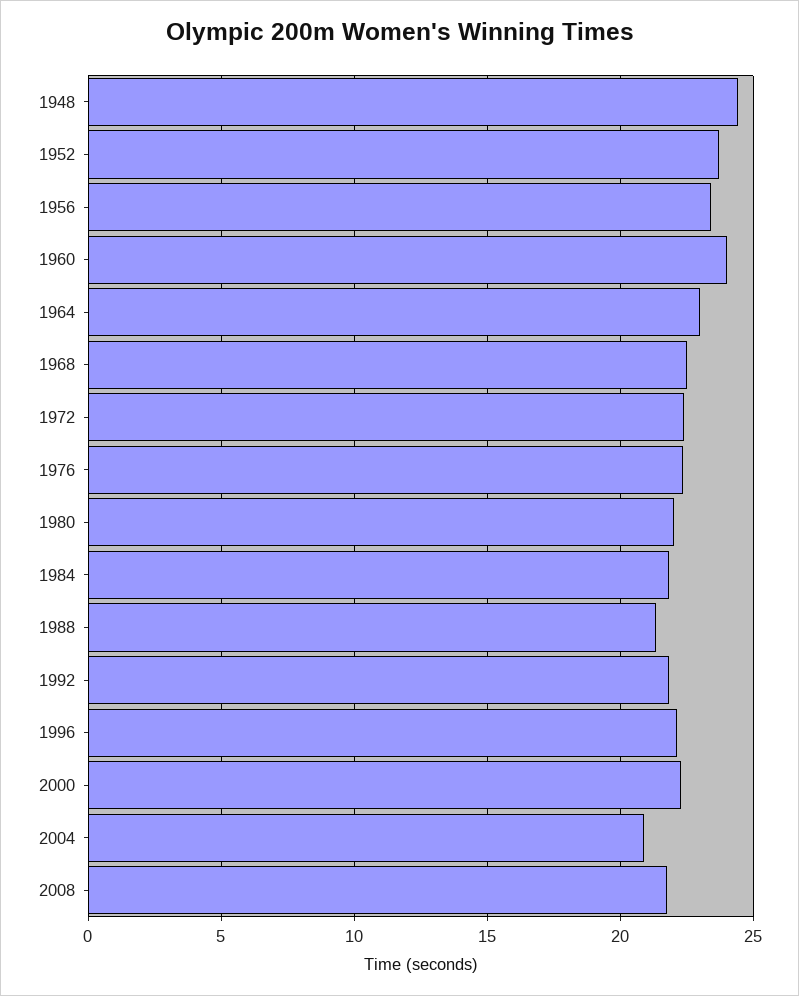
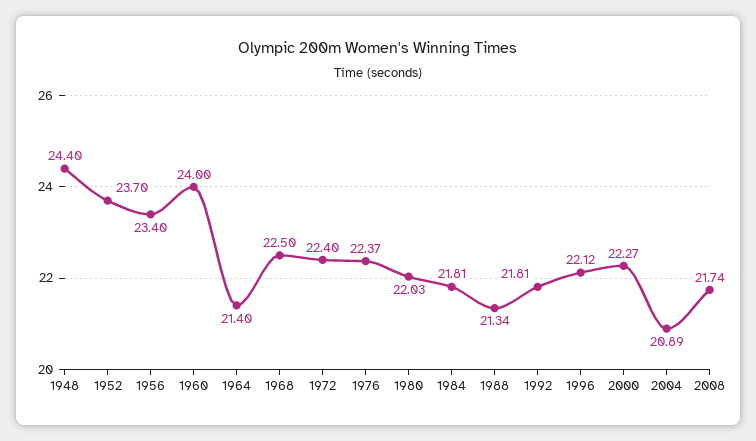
1964: 23 -> 21.4

